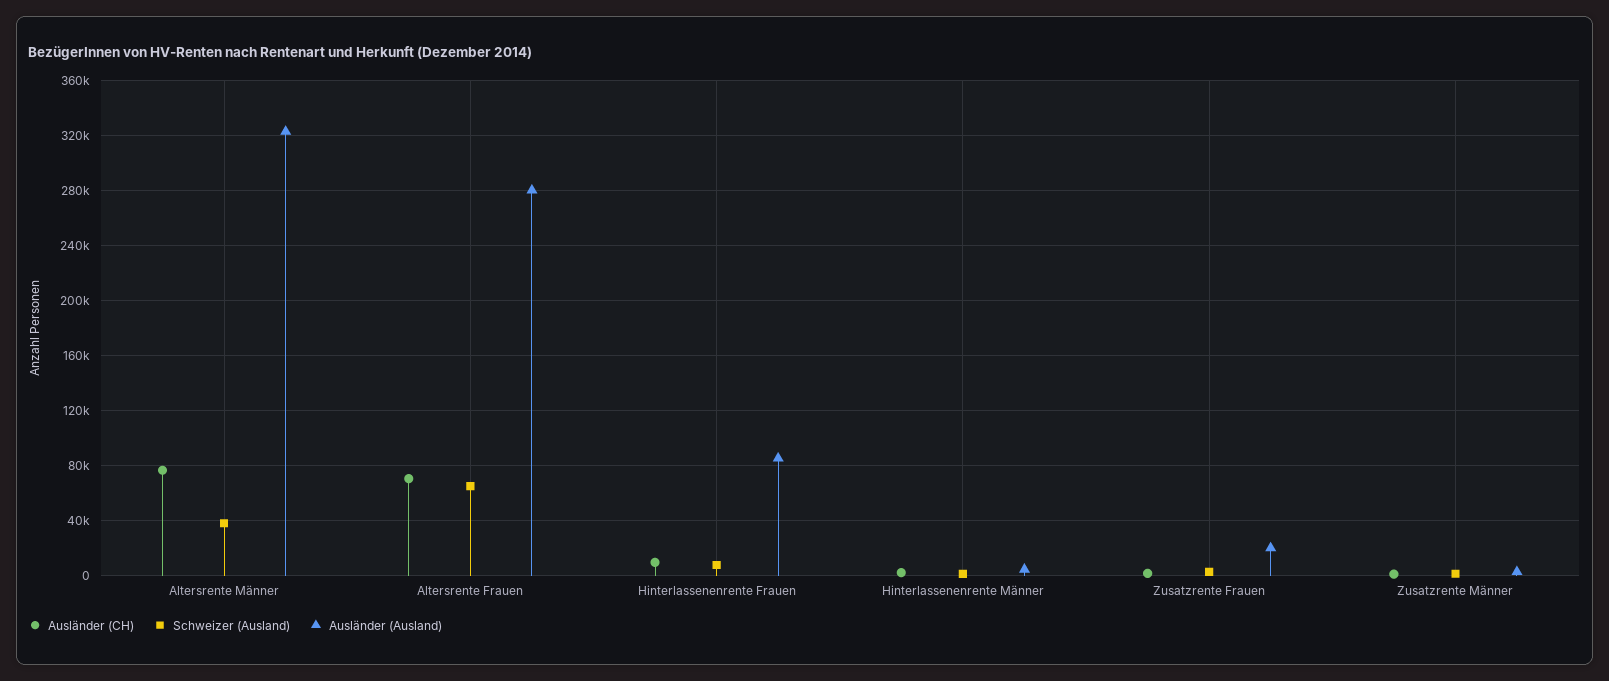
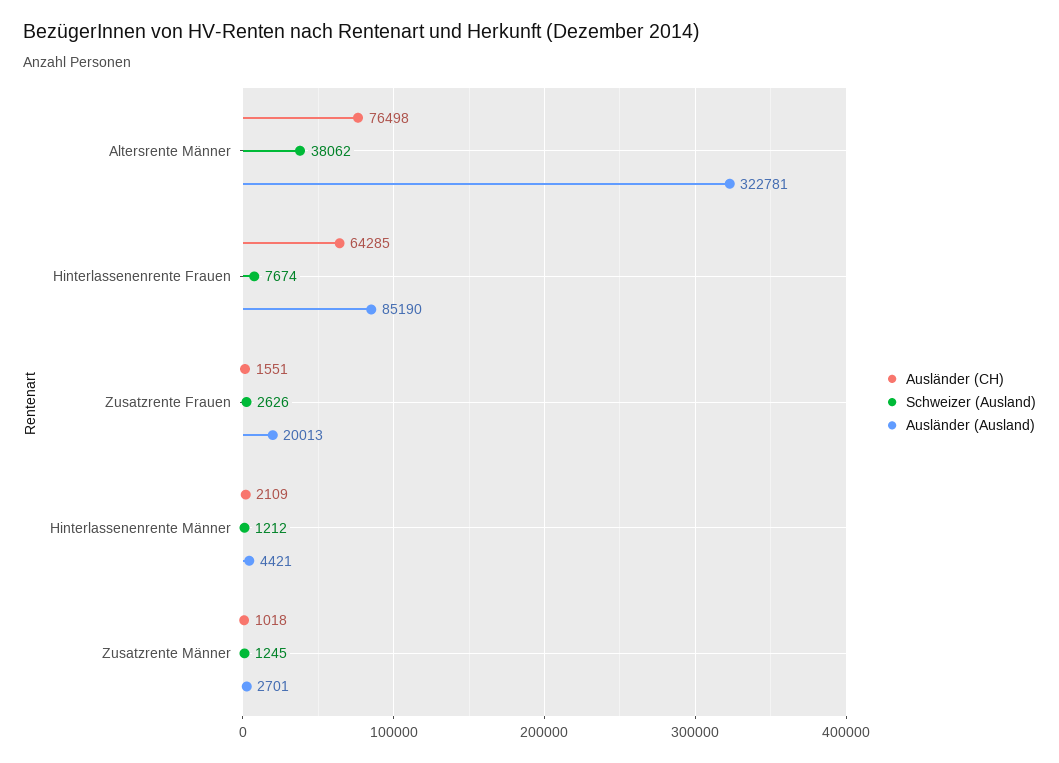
Ausländer (CH), Altersrente Frauen: 70000 -> none
Schweizer (Ausland), Altersrente Frauen: 65000 -> none
Ausländer (Ausland), Altersrente Frauen: 280000 -> none
Ausländer (CH), Hinterlassenenrente Frauen: 10000 -> 64285

